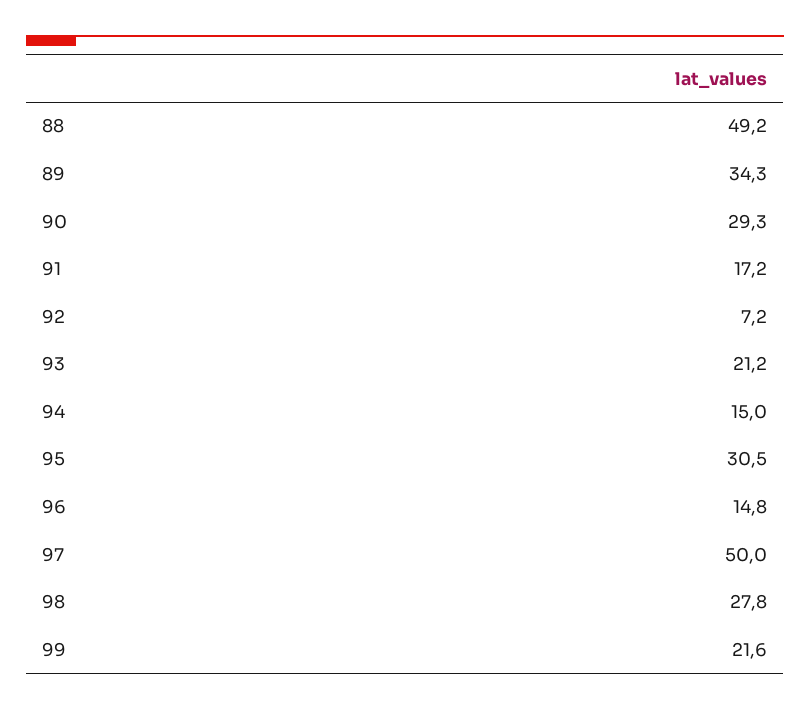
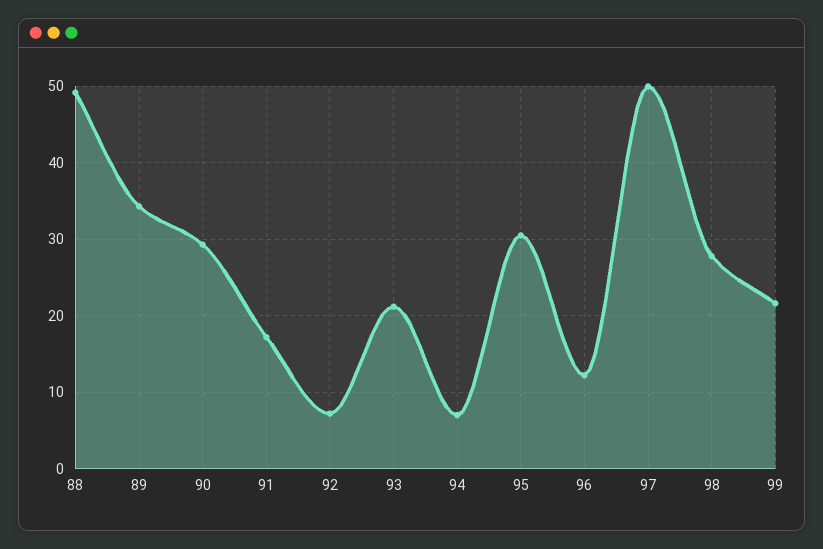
94: 15 -> 7
96: 14.8 -> 12

